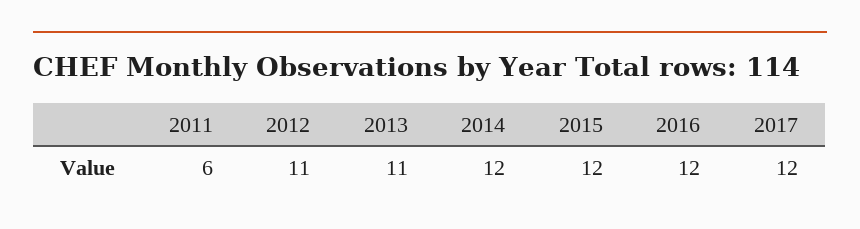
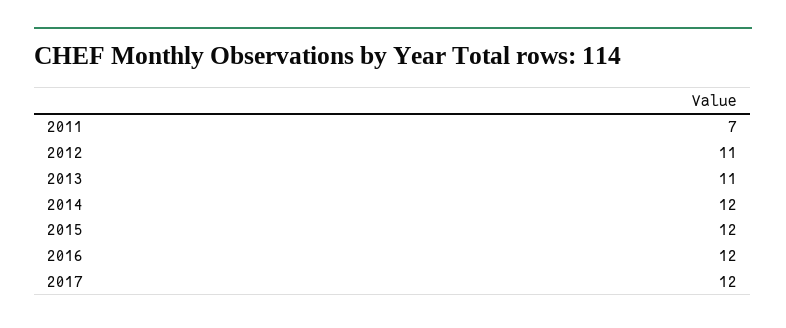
2011: 6 -> 7

